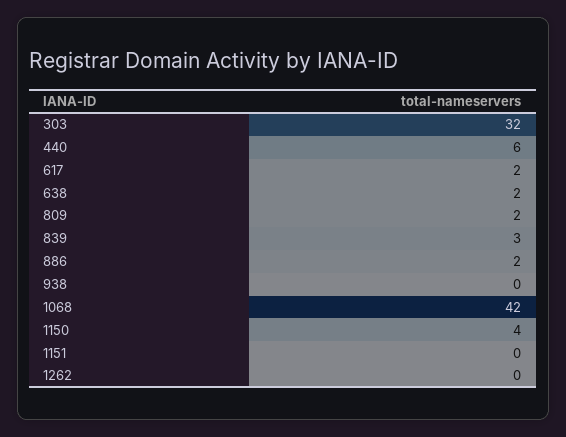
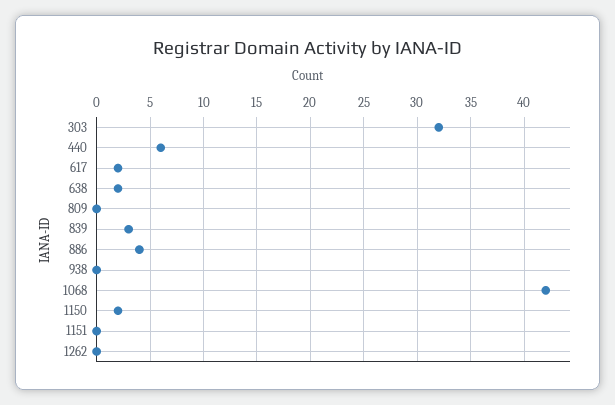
809: 2 -> 0
886: 2 -> 4
1150: 4 -> 2

